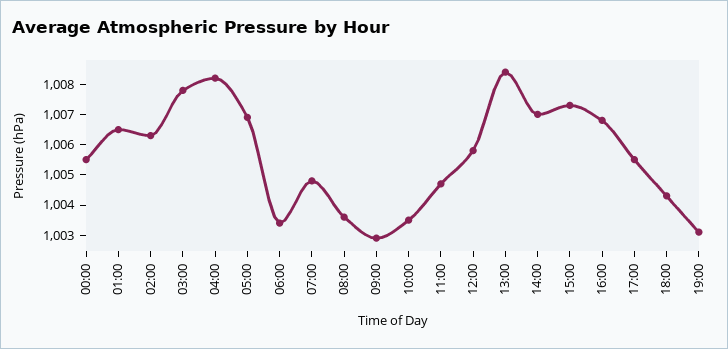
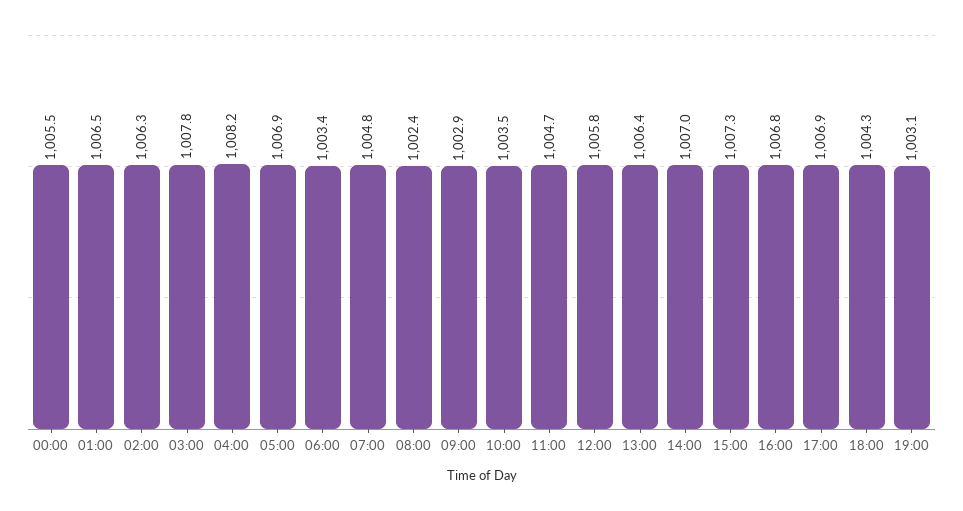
08:00: 1003.5 -> 1002.4
13:00: 1008.5 -> 1006.4
17:00: 1005.5 -> 1006.9

